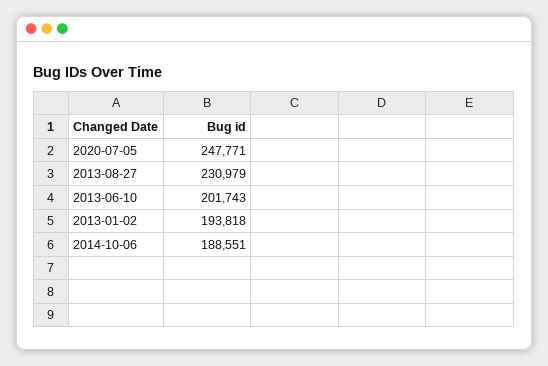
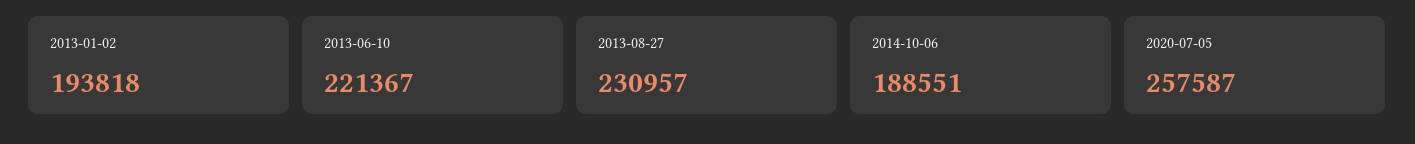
2020-07-05: 247771 -> 257587
2013-08-27: 230979 -> 230957
2013-06-10: 201743 -> 221367

